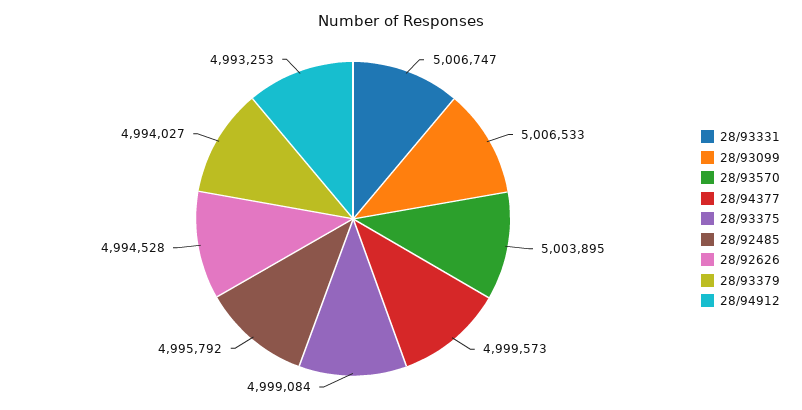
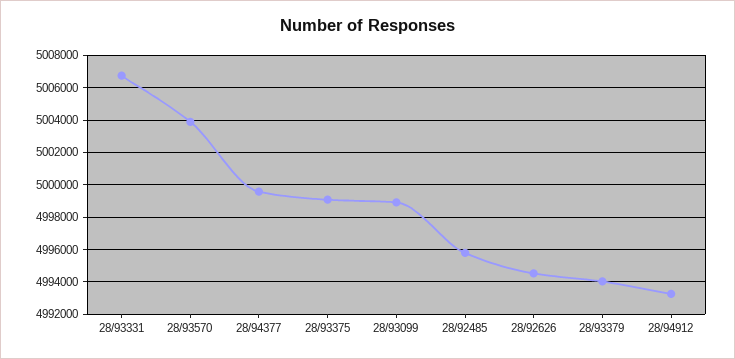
28/93099: 5006533 -> 4999000

